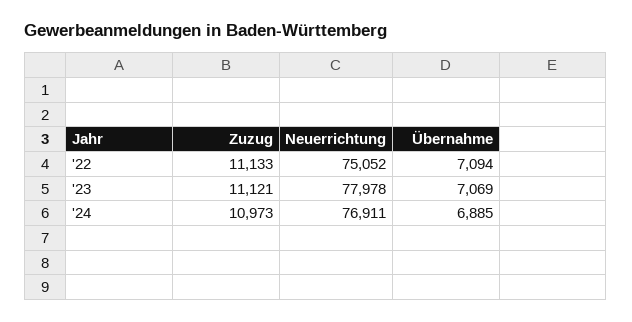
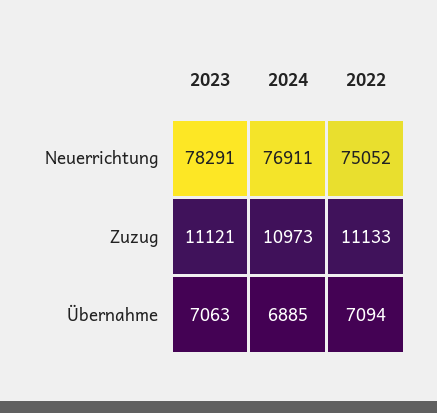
Neuerrichtung, '23: 77978 -> 78291
Übernahme, '23: 7069 -> 7063

